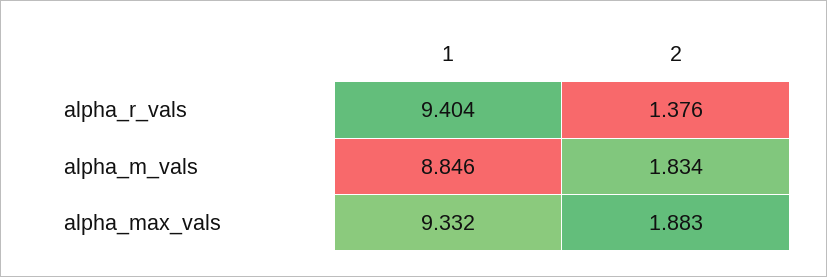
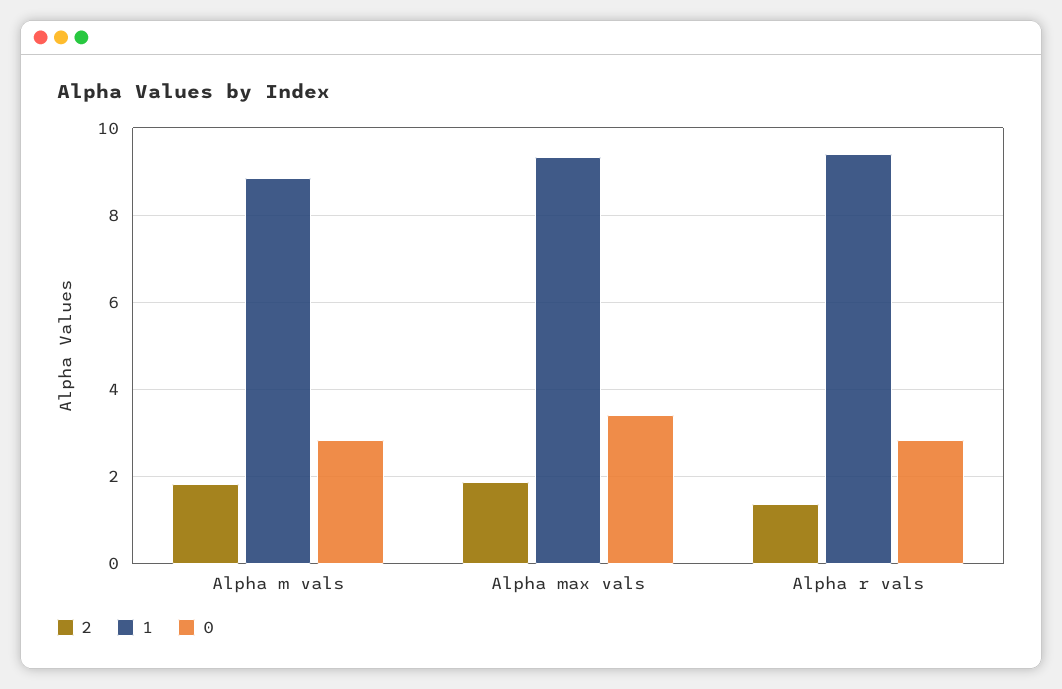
0, alpha_m_vals: none -> 2.8
0, alpha_max_vals: none -> 3.4
0, alpha_r_vals: none -> 2.8

